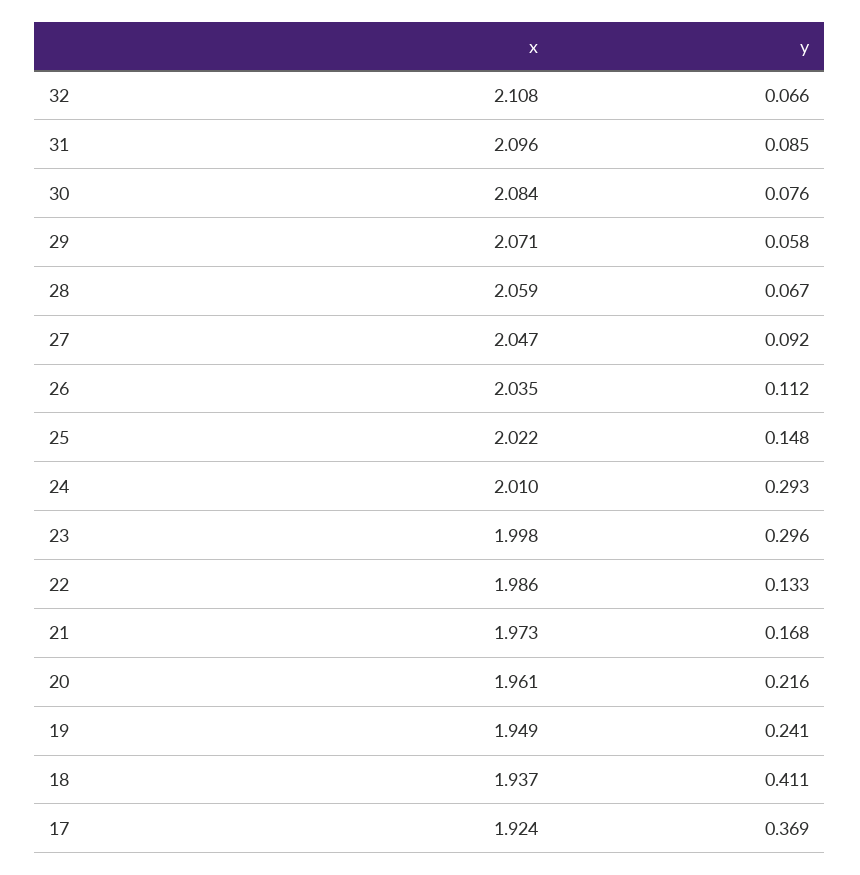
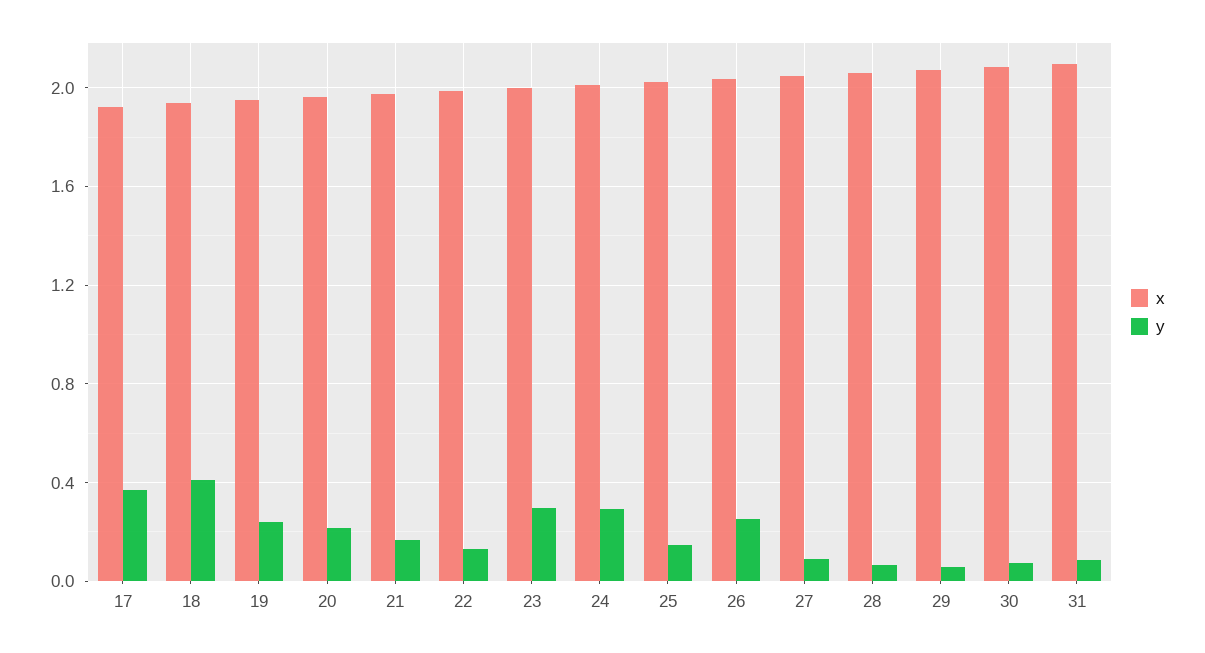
x, 32: 2.108 -> none
y, 32: 0.066 -> none
y, 26: 0.112 -> 0.25

